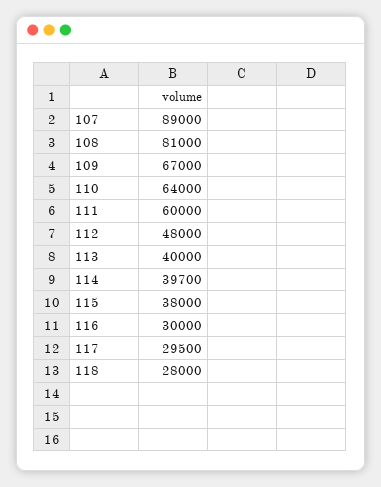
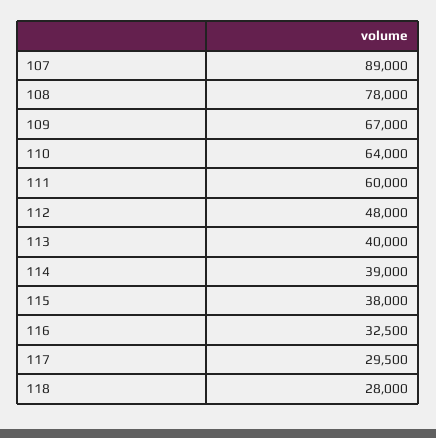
108: 81000 -> 78000
114: 39700 -> 39000
116: 30000 -> 32500

